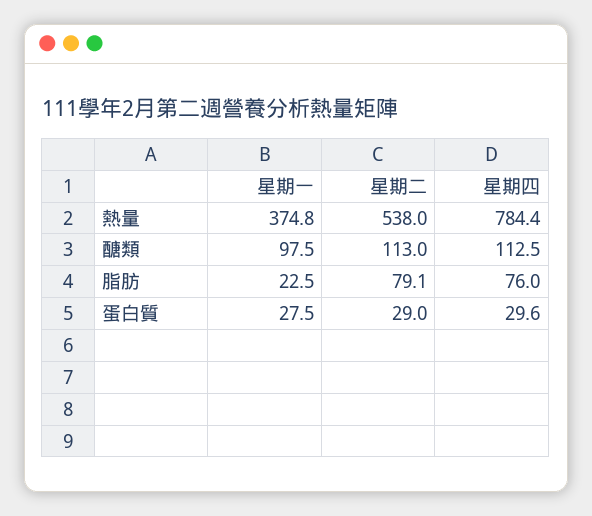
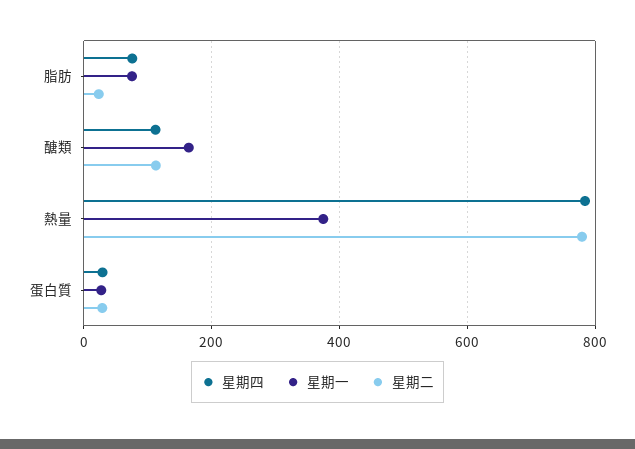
星期二, 熱量: 538 -> 780
星期一, 醣類: 97.5 -> 160
星期一, 脂肪: 22.5 -> 80
星期二, 脂肪: 79.1 -> 20

